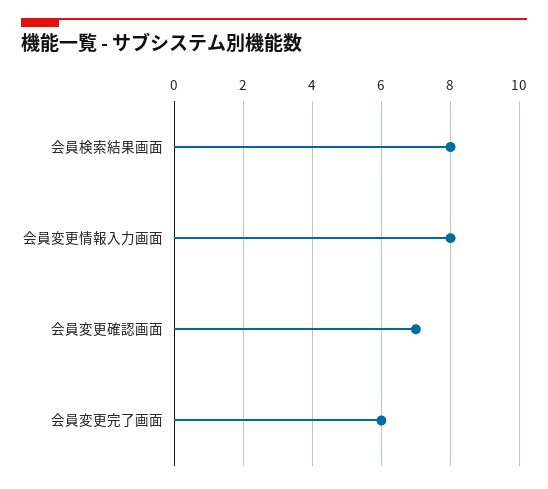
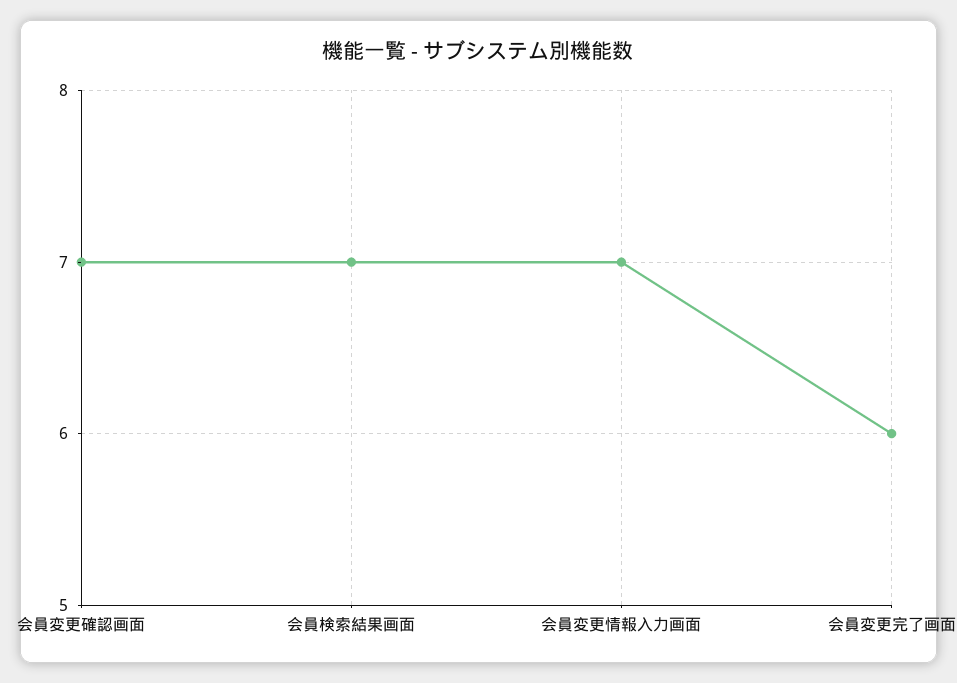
会員検索結果画面: 8 -> 7
会員変更情報入力画面: 8 -> 7

